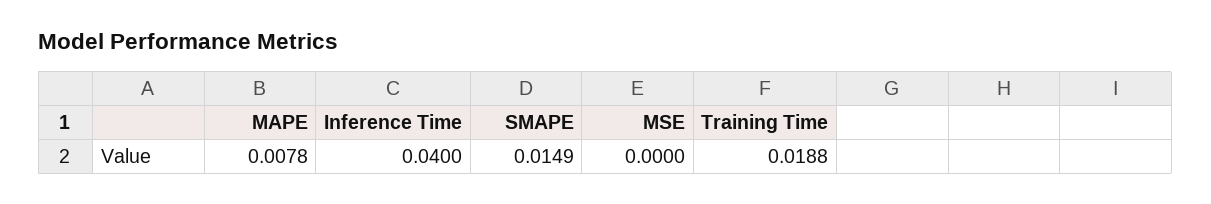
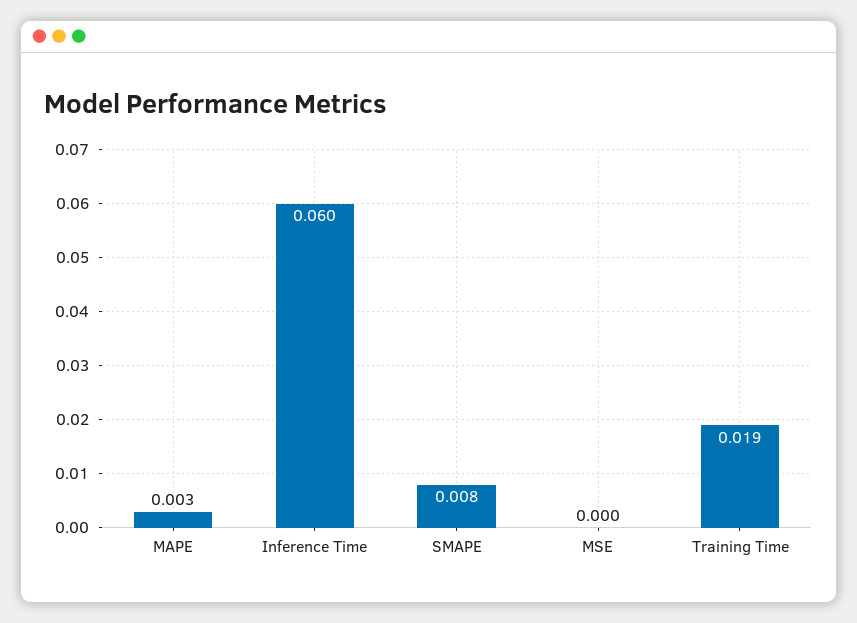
MAPE: 0.0078 -> 0.003
Inference Time: 0.04 -> 0.06
SMAPE: 0.0149 -> 0.008

